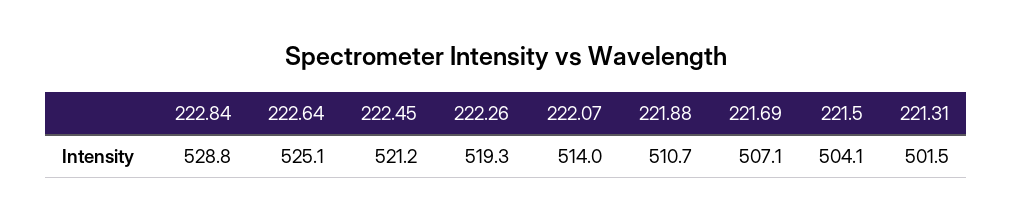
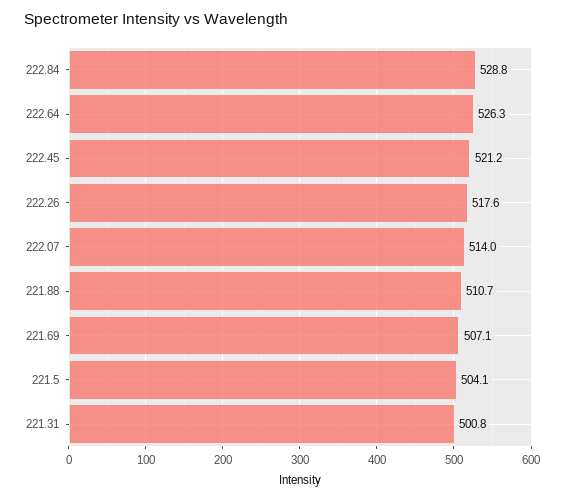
222.64: 525.1 -> 526.3
222.26: 519.3 -> 517.6
221.31: 501.5 -> 500.8

